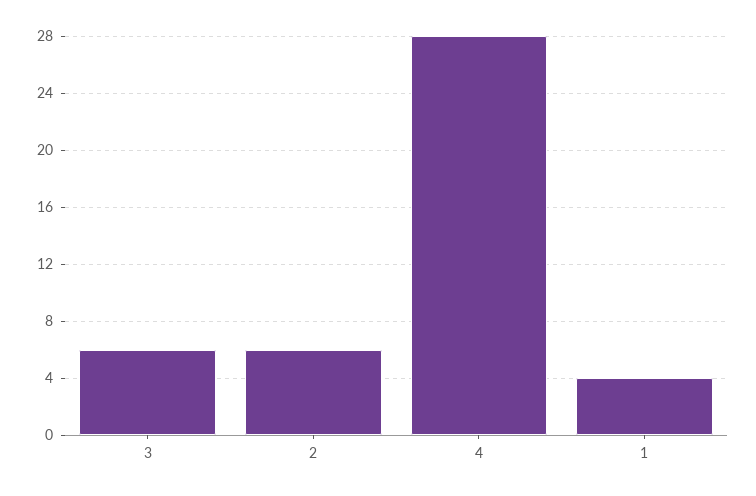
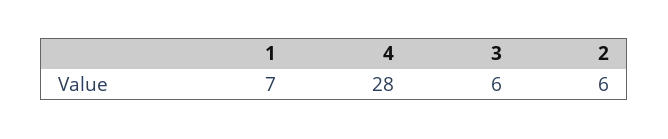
1: 4 -> 7

